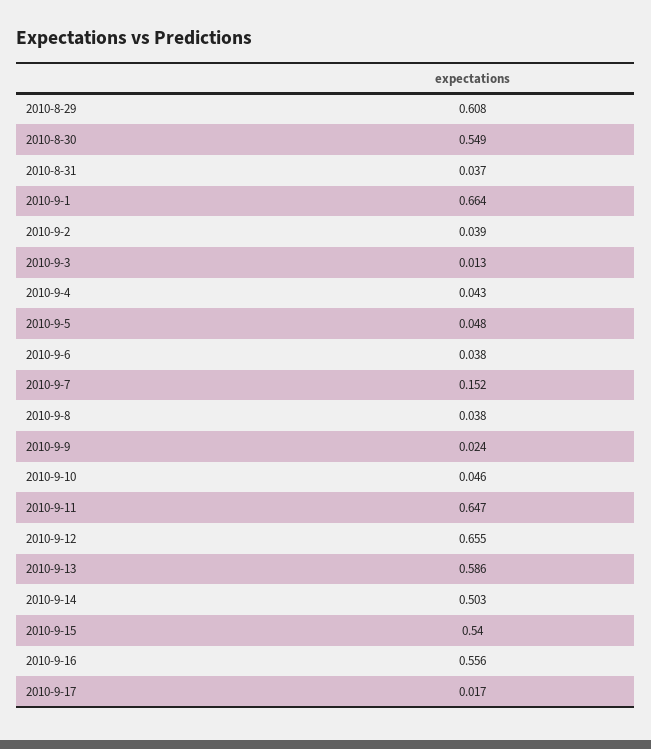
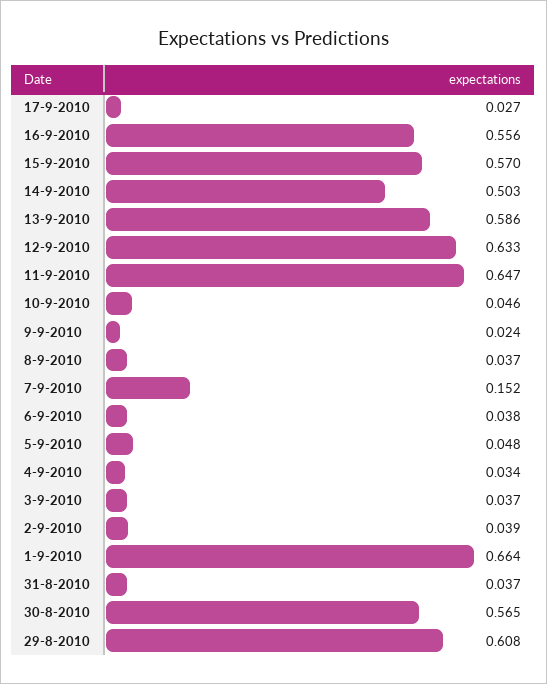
2010-8-30: 0.549 -> 0.565
2010-9-3: 0.013 -> 0.037
2010-9-4: 0.043 -> 0.034
2010-9-8: 0.038 -> 0.037
2010-9-12: 0.655 -> 0.633
2010-9-15: 0.54 -> 0.57
2010-9-17: 0.017 -> 0.027

